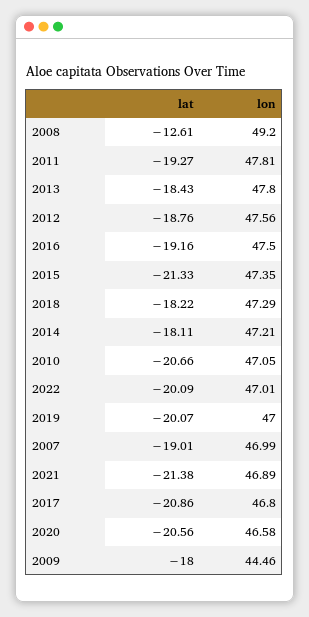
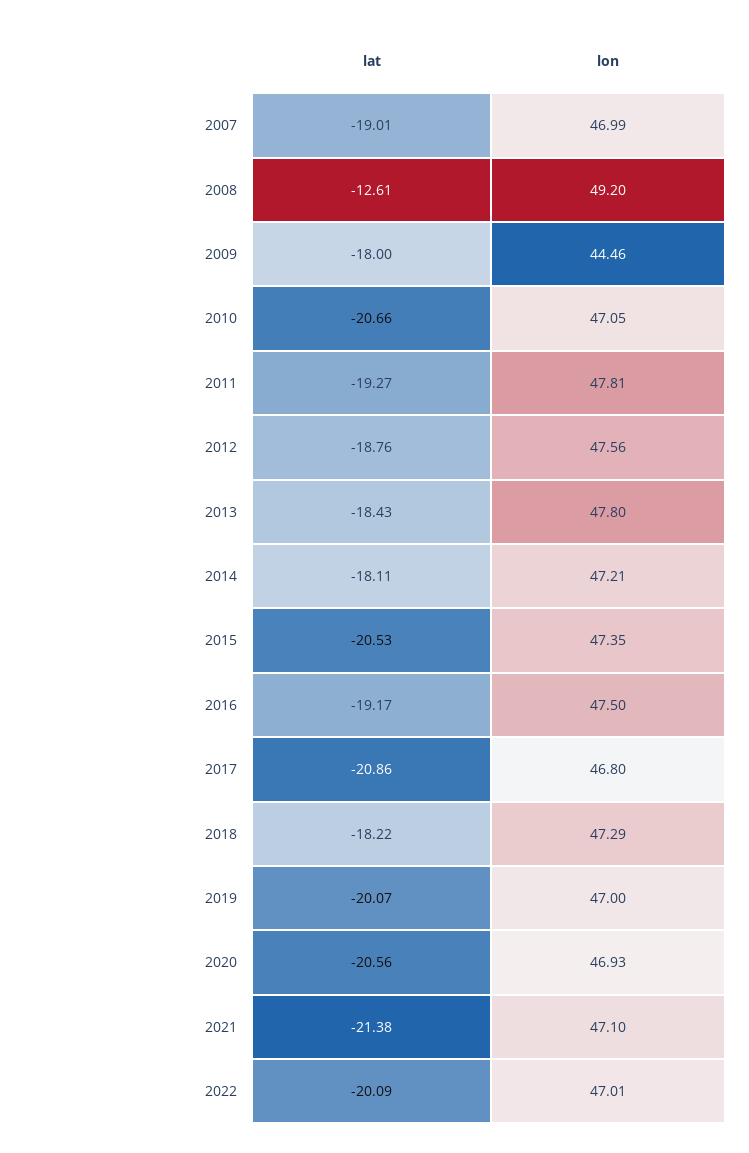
lat, 2016: -19.16 -> -19.17
lat, 2015: -21.33 -> -20.53
lon, 2021: 46.89 -> 47.1
lon, 2020: 46.58 -> 46.93

